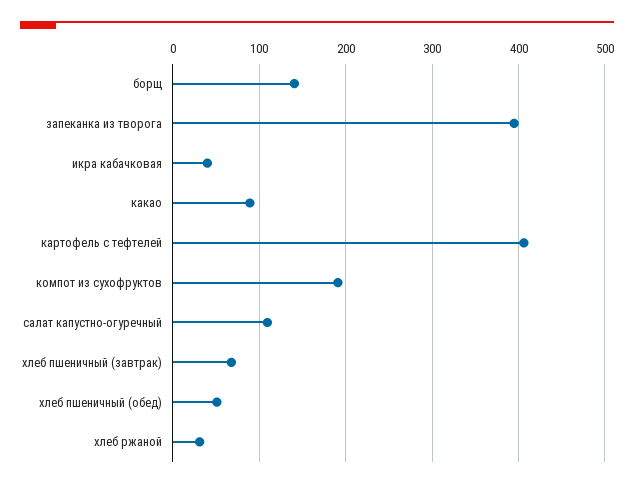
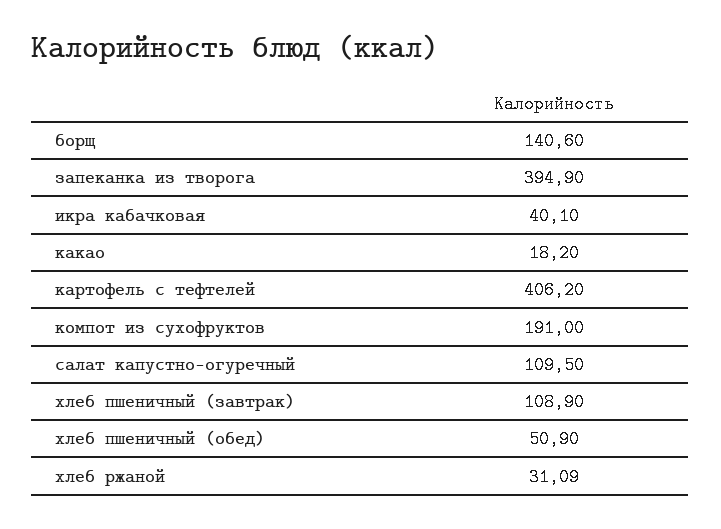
какао: 90 -> 18.2
хлеб пшеничный (завтрак): 70 -> 108.9

